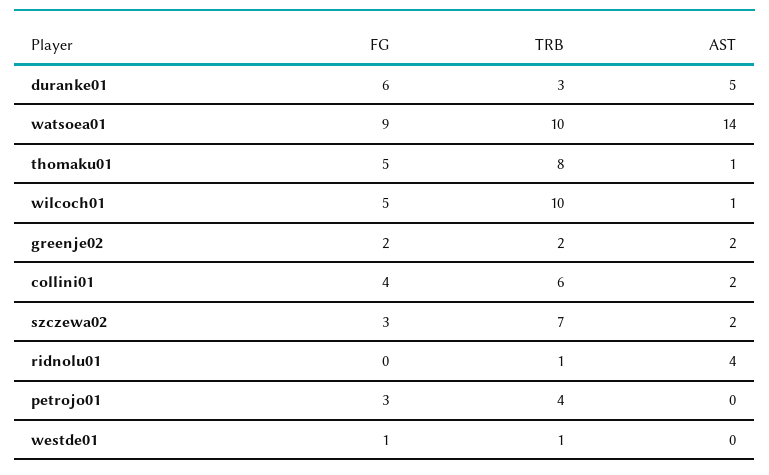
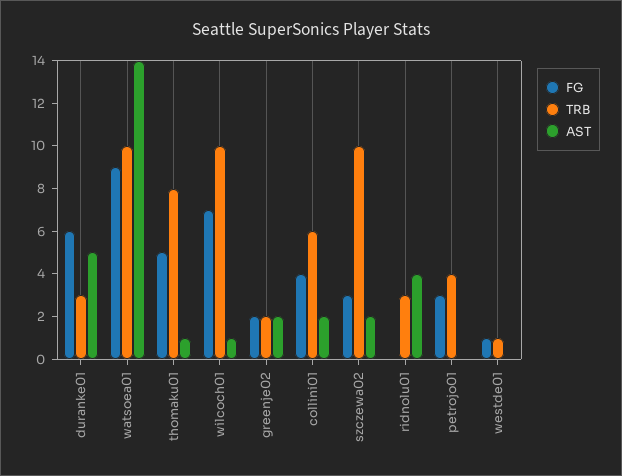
FG, wilcoch01: 5 -> 7
TRB, szczewa02: 7 -> 10
TRB, ridnolu01: 1 -> 3

